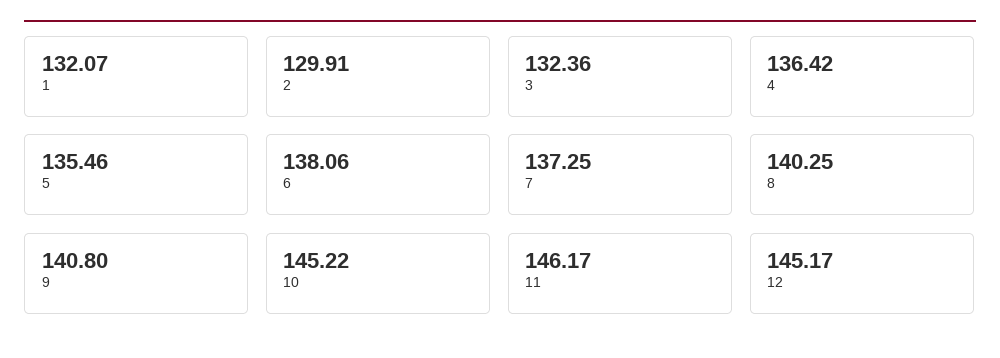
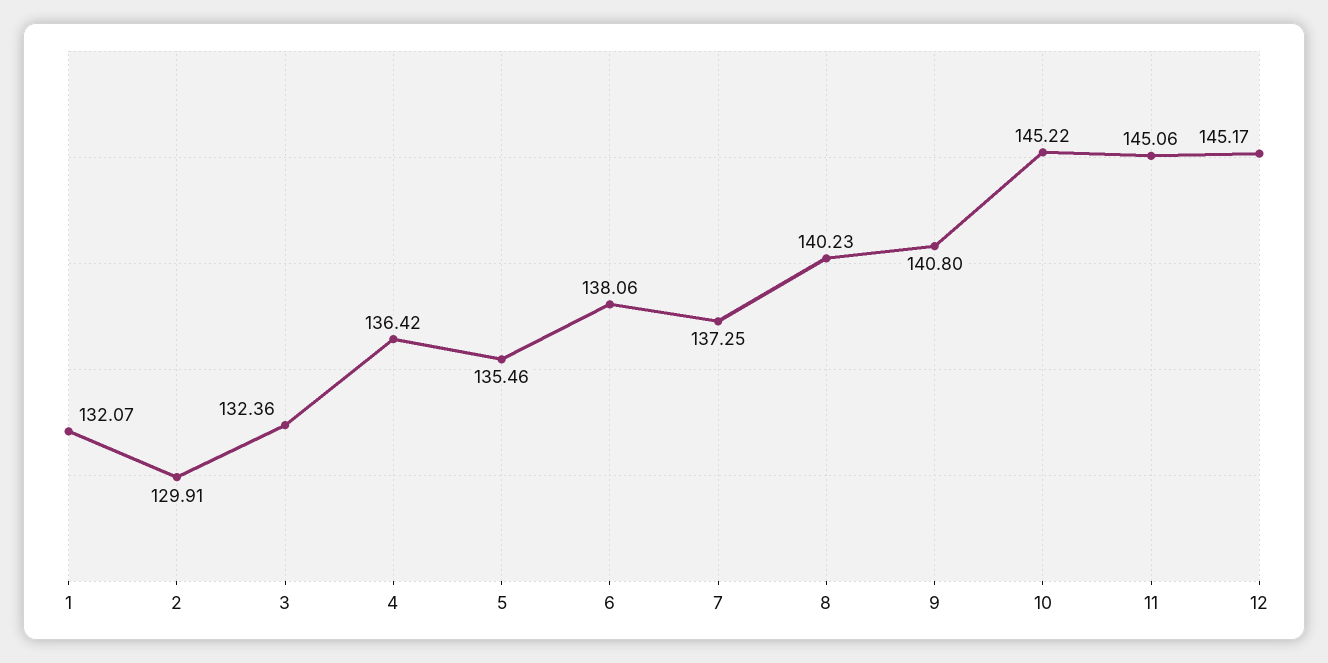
8: 140.25 -> 140.23
11: 146.17 -> 145.06

